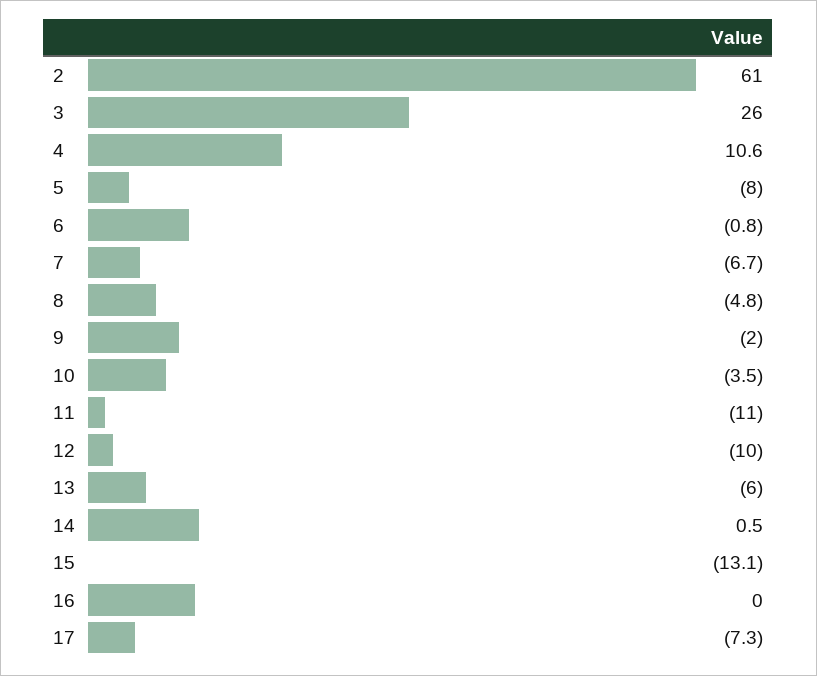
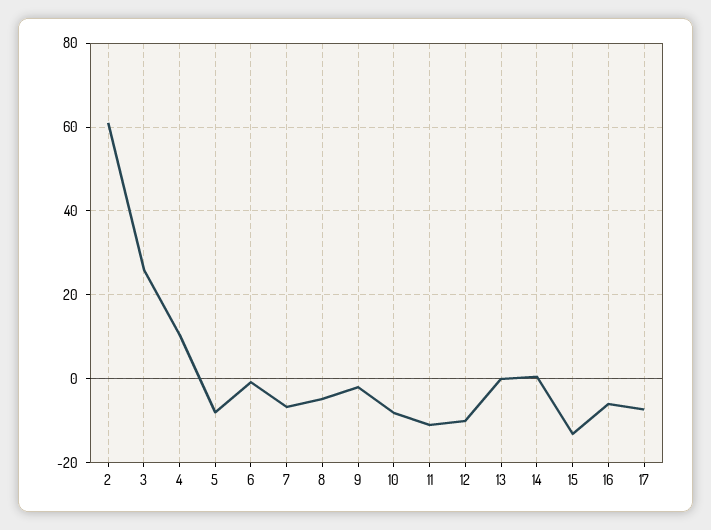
10: -3.5 -> -8
13: -6 -> 0
16: 0 -> -6

